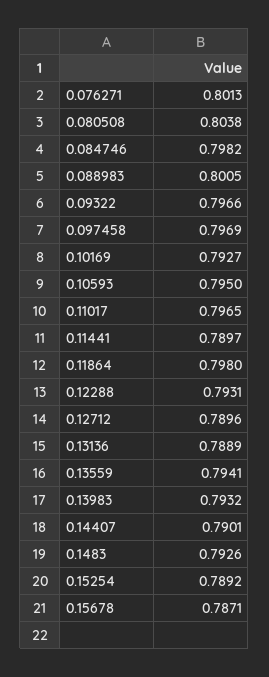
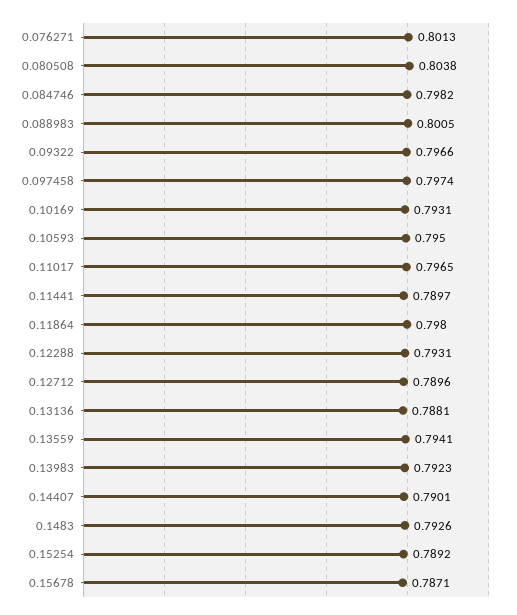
0.097458: 0.7969 -> 0.7974
0.10169: 0.7927 -> 0.7931
0.13136: 0.7889 -> 0.7881
0.13983: 0.7932 -> 0.7923

